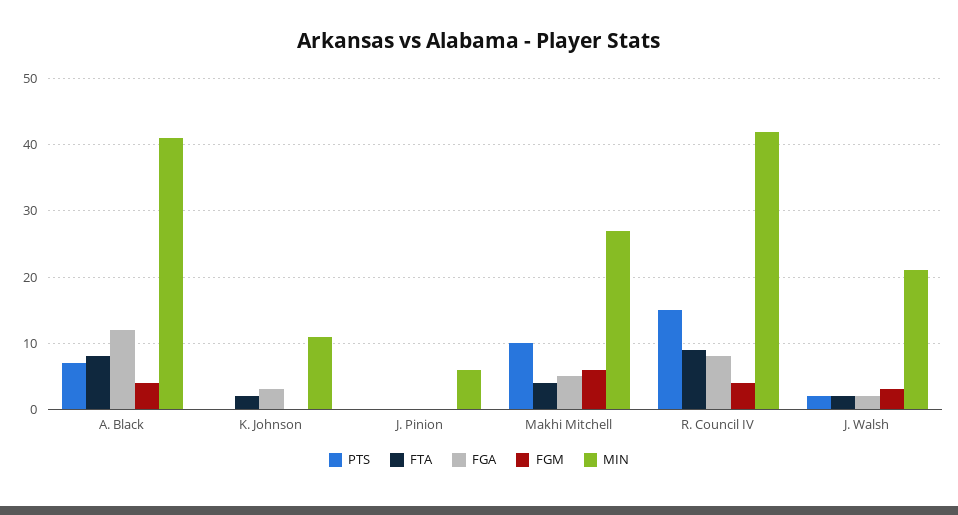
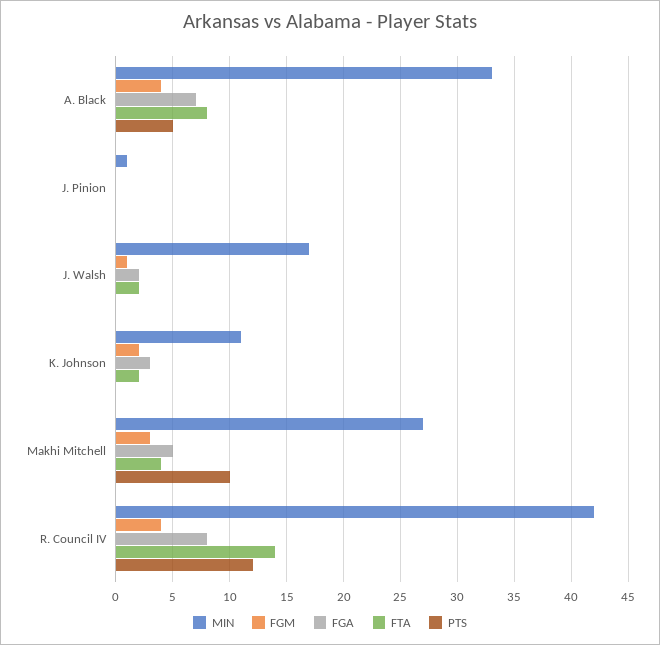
PTS, A. Black: 7 -> 5
FGA, A. Black: 12 -> 7
MIN, A. Black: 41 -> 33
FGM, K. Johnson: 0 -> 2
MIN, J. Pinion: 6 -> 1
FGM, Makhi Mitchell: 6 -> 3
PTS, R. Council IV: 15 -> 12
FTA, R. Council IV: 9 -> 14
PTS, J. Walsh: 2 -> 0
FGM, J. Walsh: 3 -> 1
MIN, J. Walsh: 21 -> 17

